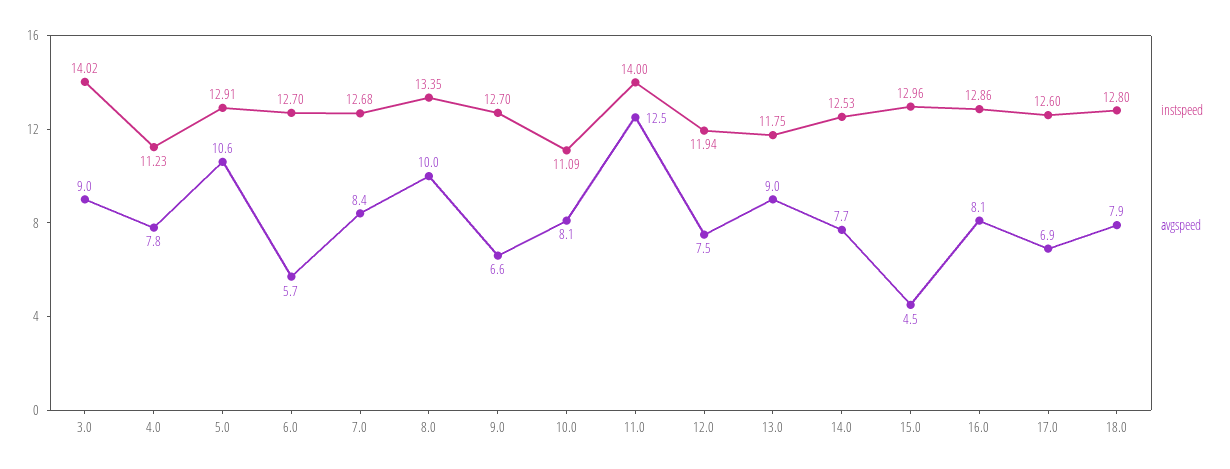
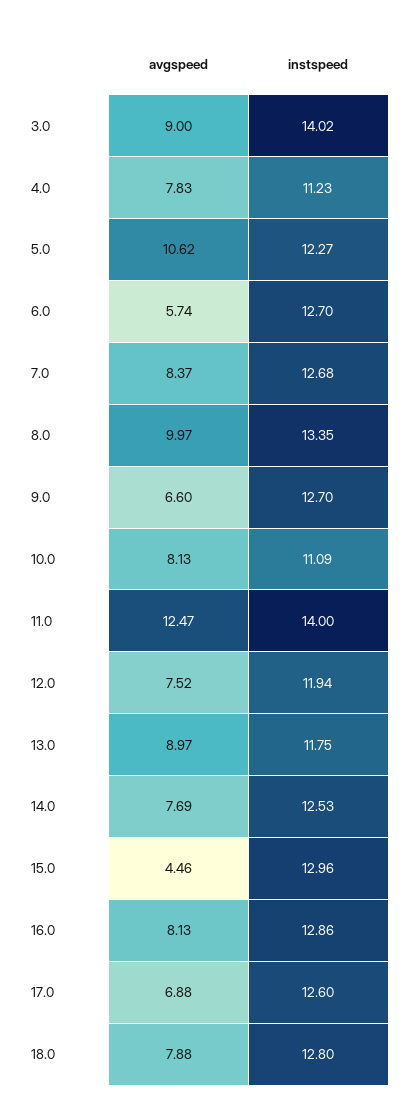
instspeed, 5.0: 12.91 -> 12.27

